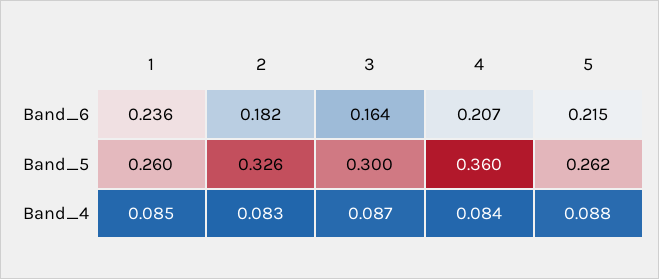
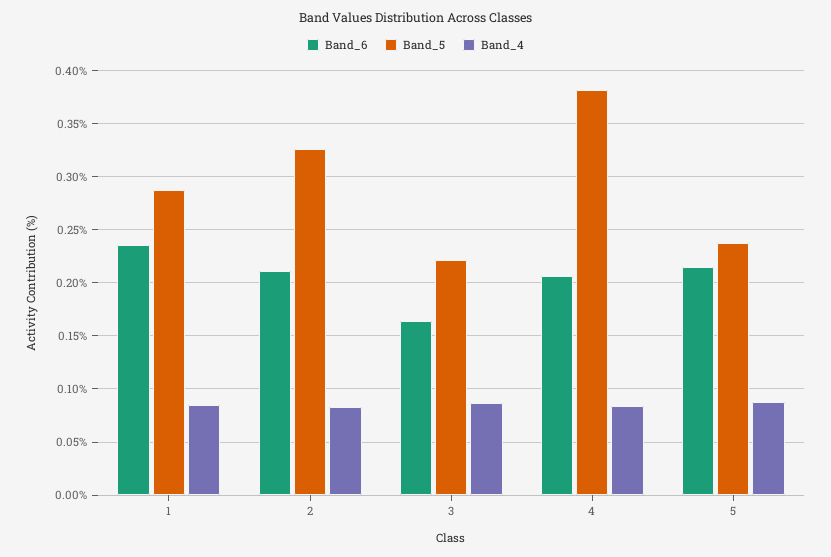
Band_6, 2: 0.182 -> 0.21
Band_5, 1: 0.26 -> 0.29
Band_5, 3: 0.3 -> 0.22
Band_5, 4: 0.36 -> 0.38
Band_5, 5: 0.262 -> 0.24

